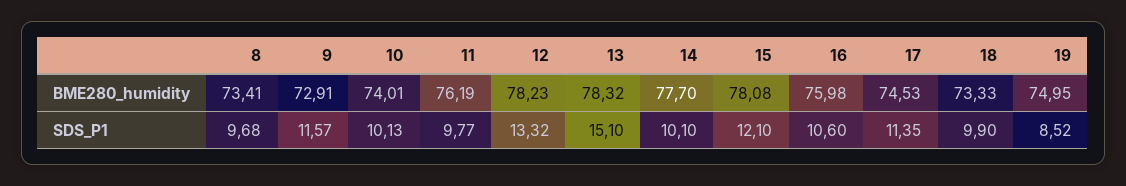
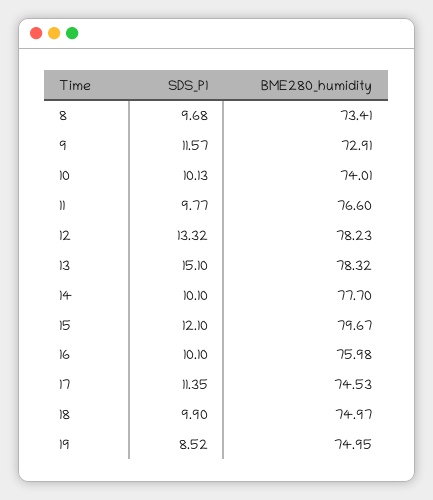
11, BME280_humidity: 76.19 -> 76.6
15, BME280_humidity: 78.08 -> 79.67
18, BME280_humidity: 73.33 -> 74.97
16, SDS_P1: 10.6 -> 10.1

